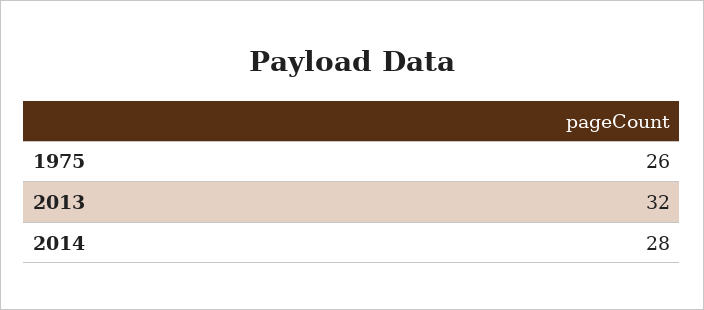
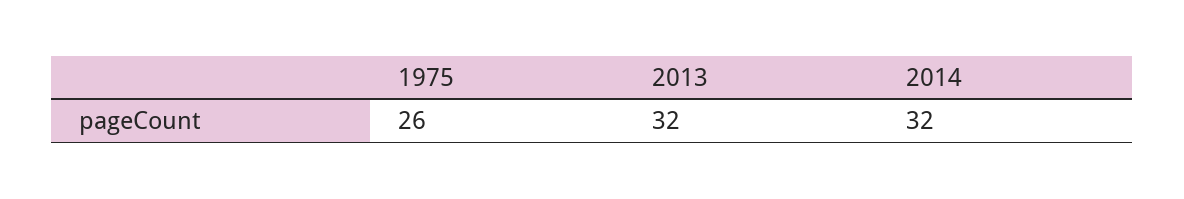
2014: 28 -> 32

